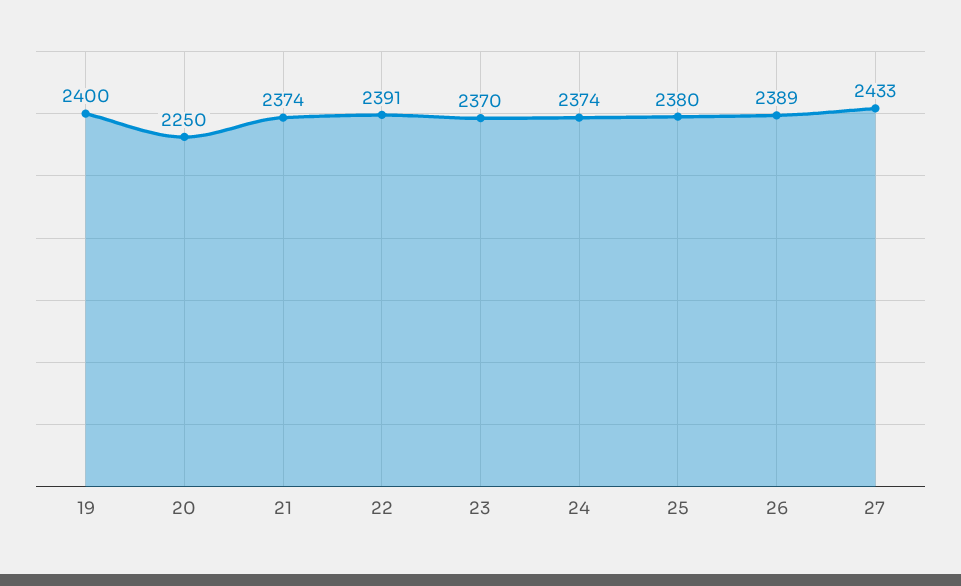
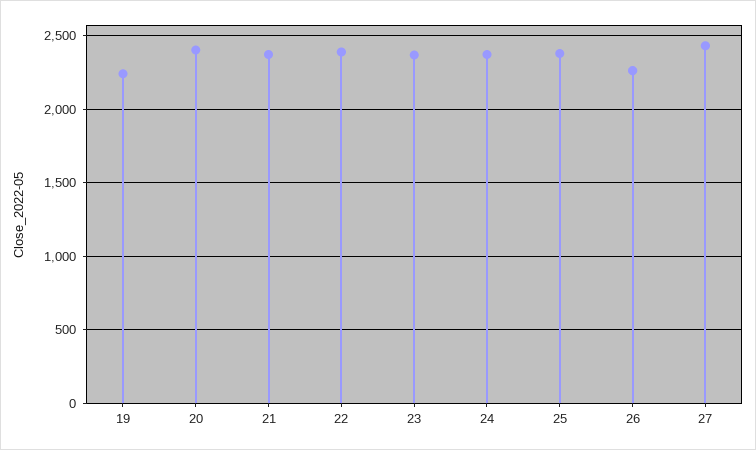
19: 2400 -> 2250
20: 2250 -> 2400
26: 2389 -> 2250

